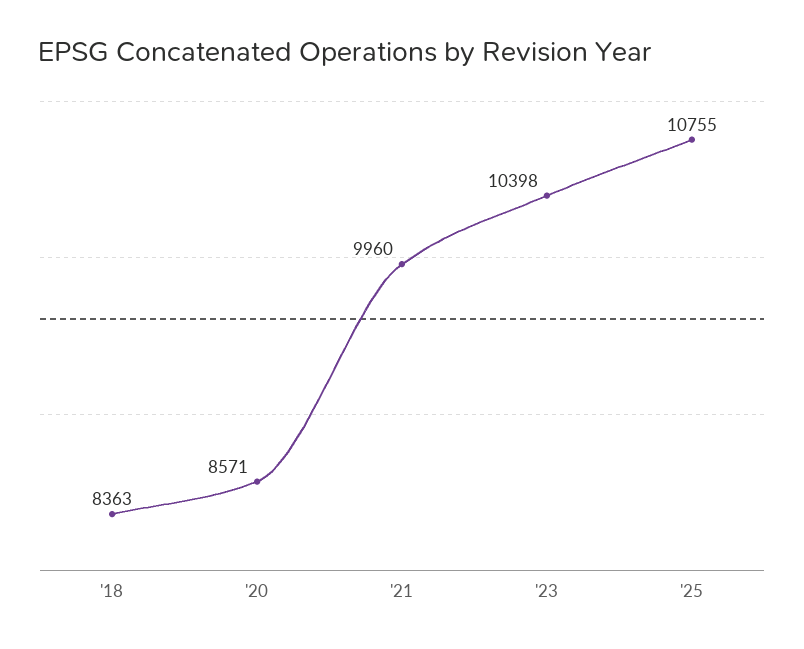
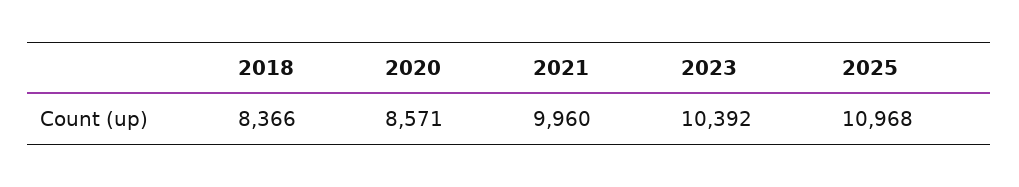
'18: 8363 -> 8366
'23: 10398 -> 10392
'25: 10755 -> 10968

